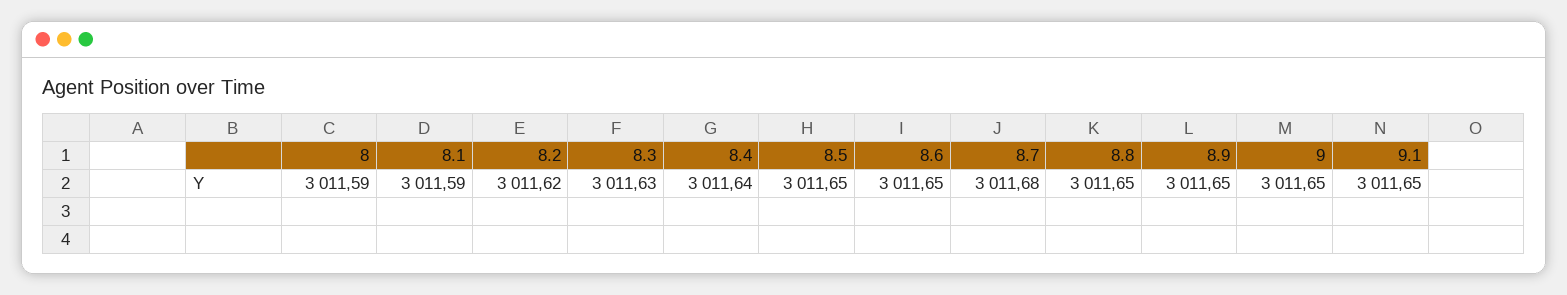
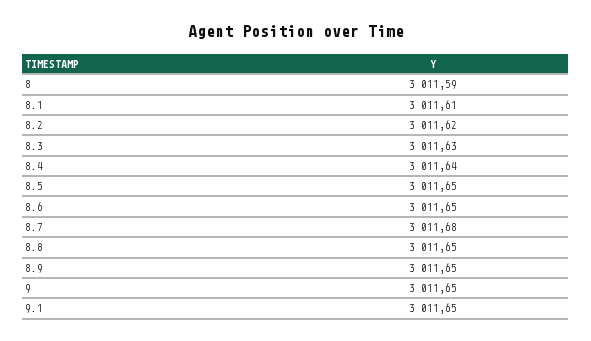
8.1: 3011.59 -> 3011.61

